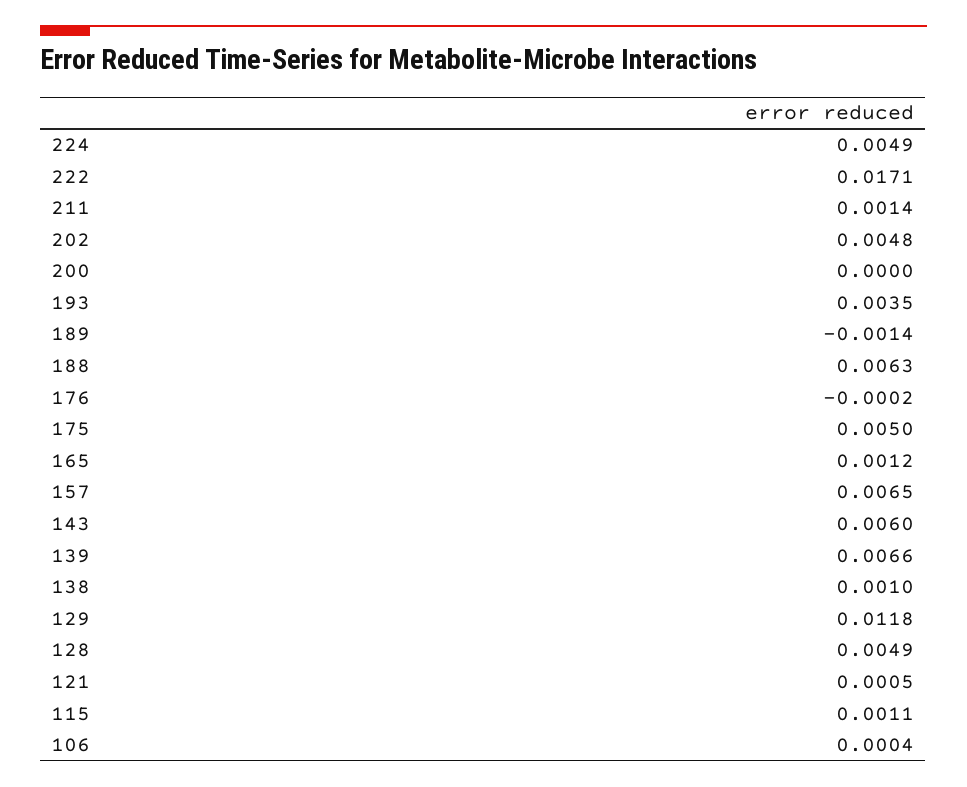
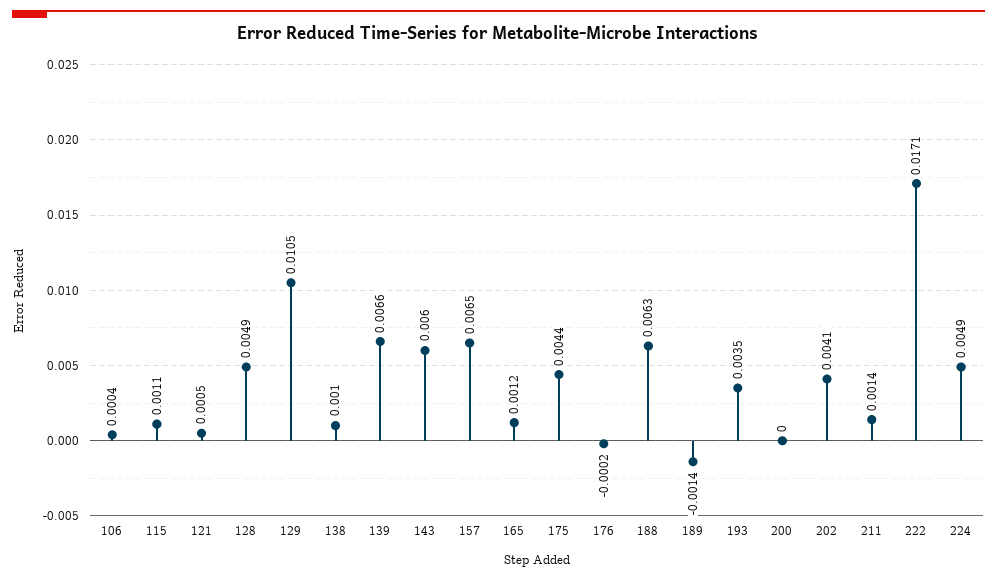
202: 0.0048 -> 0.0041
175: 0.005 -> 0.0044
129: 0.0118 -> 0.0105

